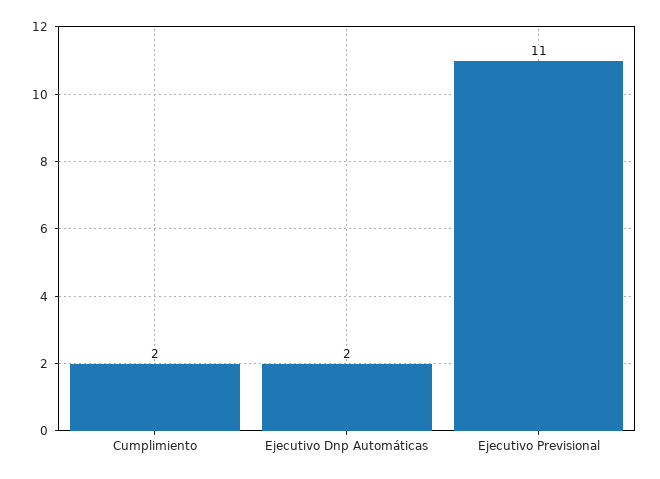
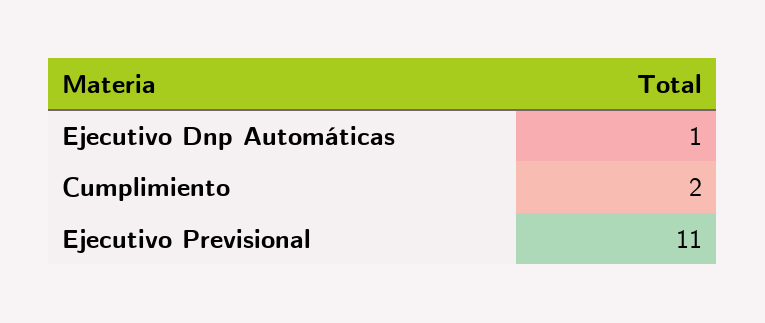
Ejecutivo Dnp Automáticas: 2 -> 1

